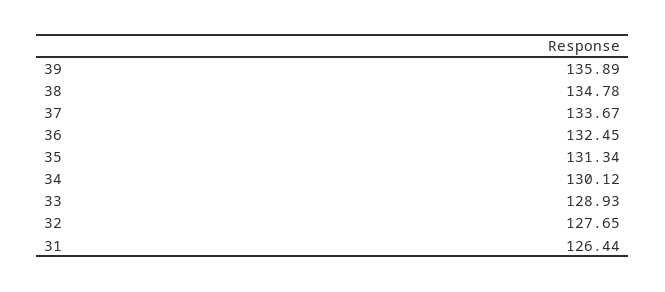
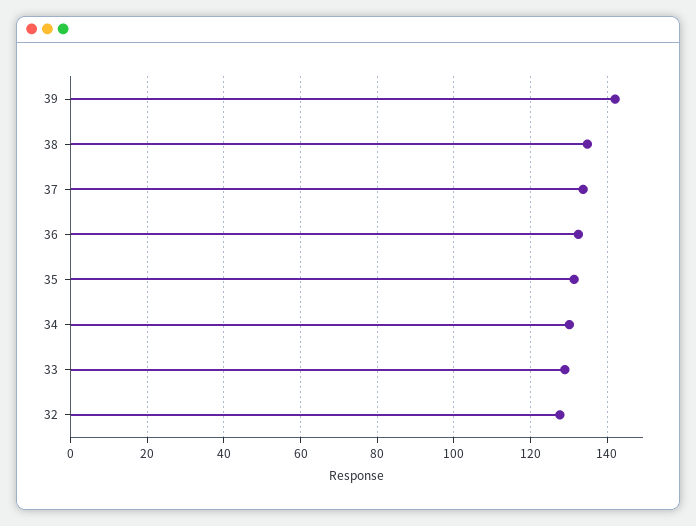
39: 135.89 -> 142
31: 126.44 -> none

